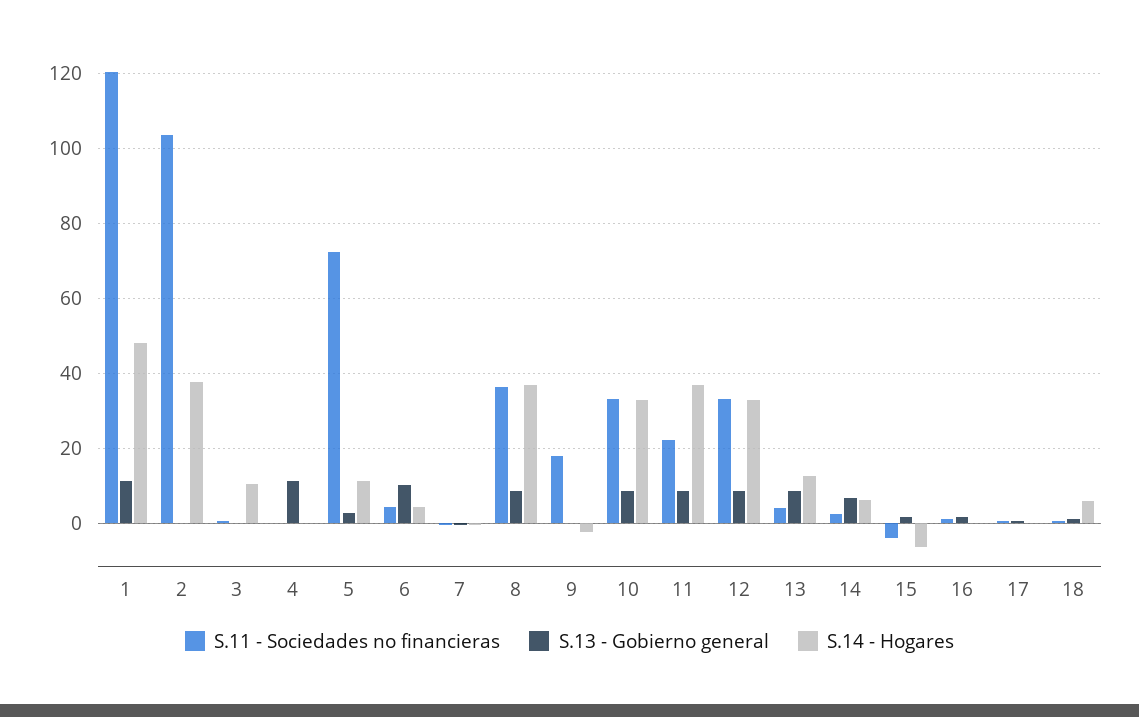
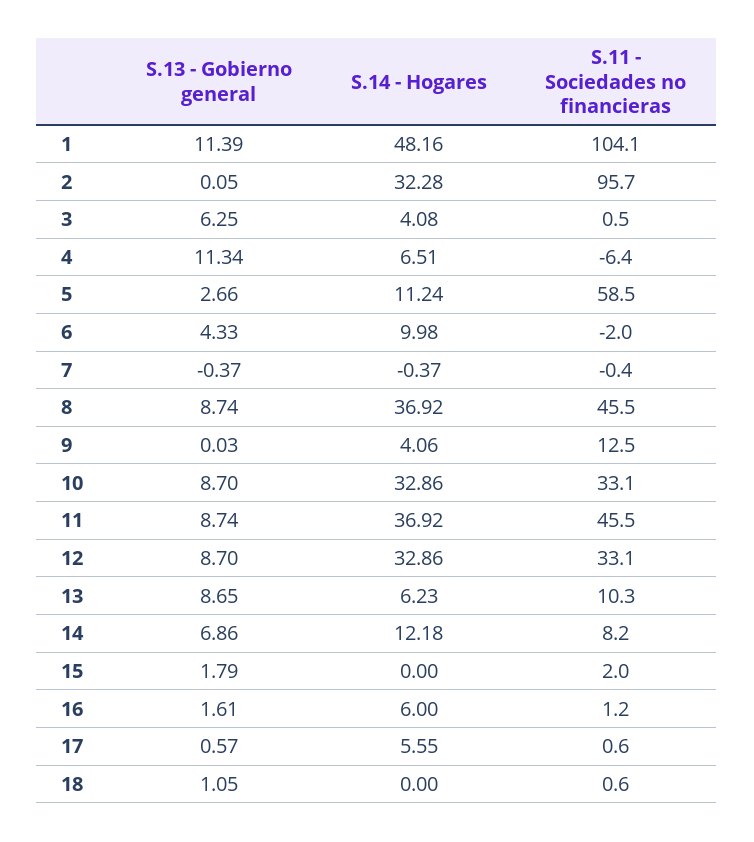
S.11 - Sociedades no financieras, 1: 120 -> 104.1
S.11 - Sociedades no financieras, 2: 104 -> 95.7
S.14 - Hogares, 2: 38 -> 32.28
S.13 - Gobierno general, 3: 0 -> 6.25
S.14 - Hogares, 3: 10 -> 4.08
S.11 - Sociedades no financieras, 4: 0 -> -6.4
S.14 - Hogares, 4: 0 -> 6.51
S.11 - Sociedades no financieras, 5: 72 -> 58.5
S.11 - Sociedades no financieras, 6: 4 -> -2
S.13 - Gobierno general, 6: 10 -> 4.33
S.14 - Hogares, 6: 4 -> 9.98
S.11 - Sociedades no financieras, 8: 36 -> 45.5
S.11 - Sociedades no financieras, 9: 18 -> 12.5
S.14 - Hogares, 9: -2 -> 4.06
S.11 - Sociedades no financieras, 11: 22 -> 45.5
S.11 - Sociedades no financieras, 13: 4 -> 10.3
S.14 - Hogares, 13: 12 -> 6.23
S.11 - Sociedades no financieras, 14: 2 -> 8.2
S.14 - Hogares, 14: 6 -> 12.18
S.11 - Sociedades no financieras, 15: -4 -> 2
S.14 - Hogares, 15: -6 -> 0
S.14 - Hogares, 16: 0 -> 6
S.14 - Hogares, 17: 0 -> 5.55
S.14 - Hogares, 18: 6 -> 0

